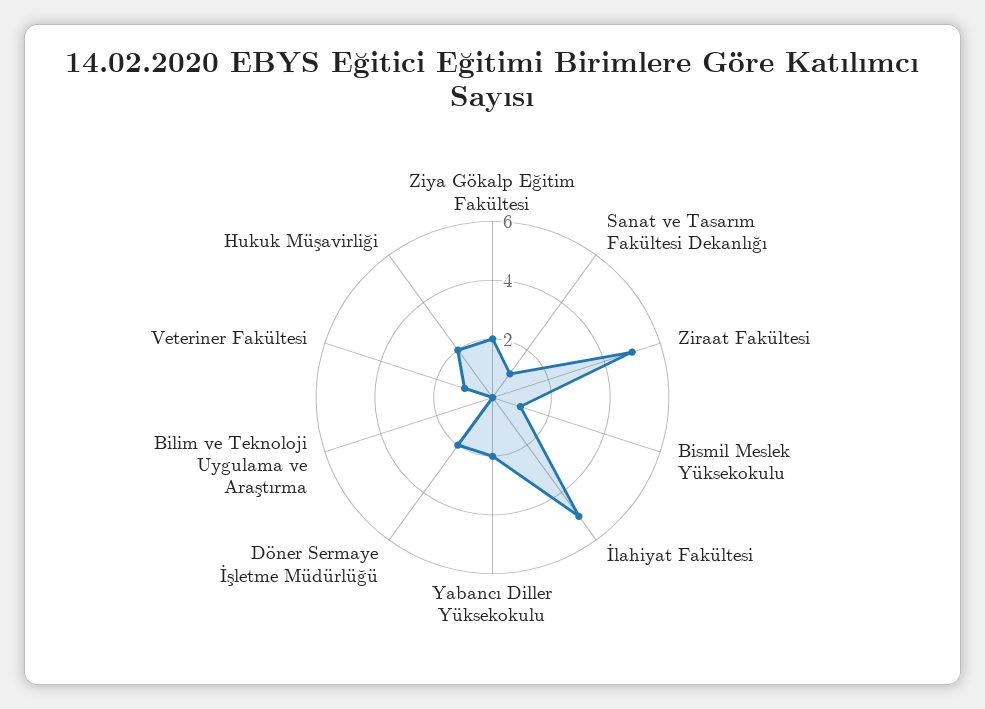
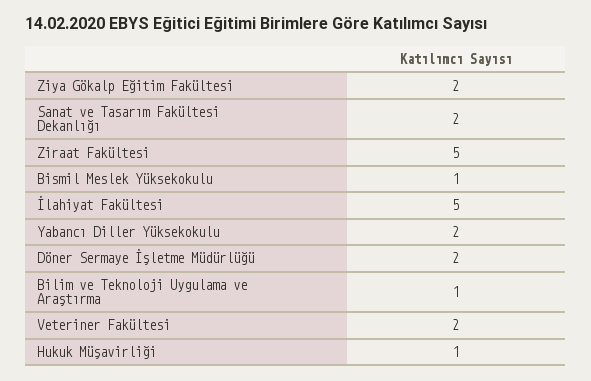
Sanat ve Tasarım Fakültesi Dekanlığı: 1 -> 2
Bilim ve Teknoloji Uygulama ve Araştırma: 0 -> 1
Veteriner Fakültesi: 1 -> 2
Hukuk Müşavirliği: 2 -> 1

